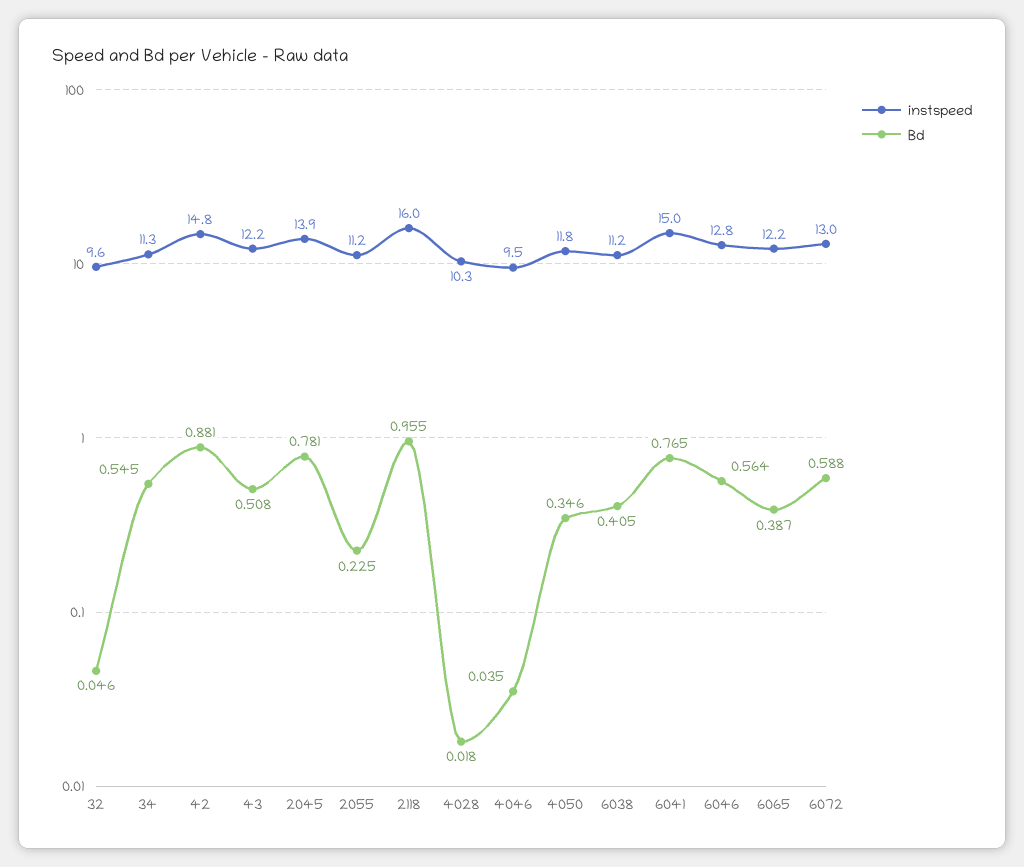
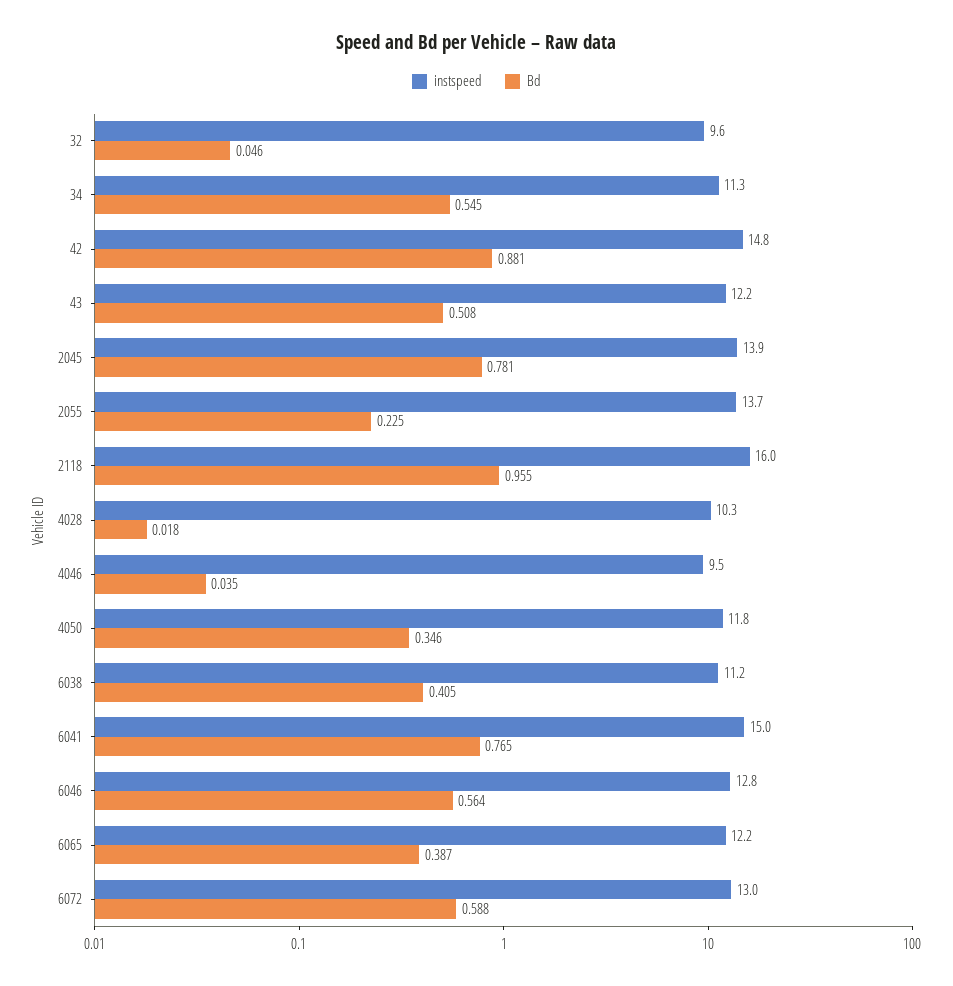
instspeed, 2055: 11.2 -> 13.7

